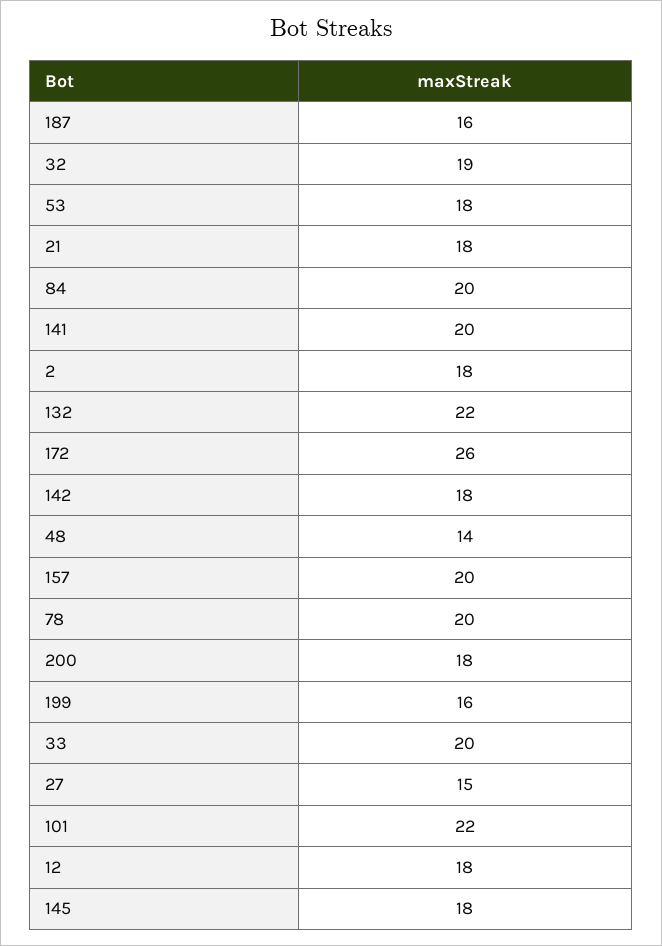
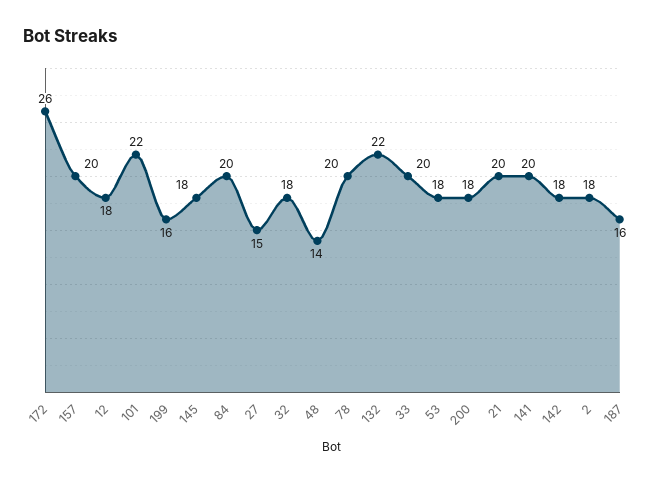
32: 19 -> 18
21: 18 -> 20

